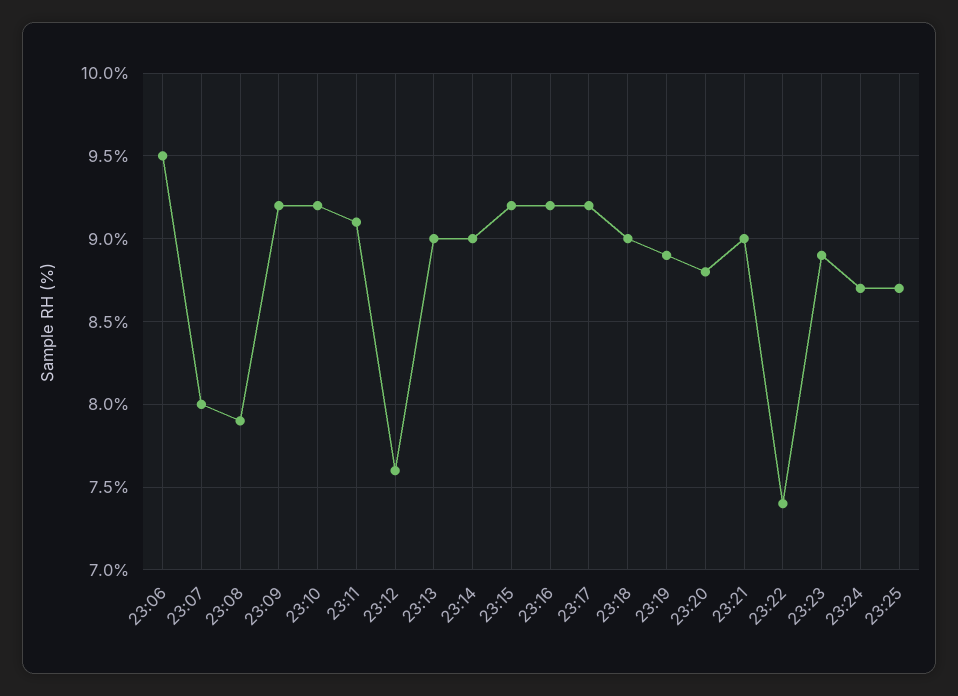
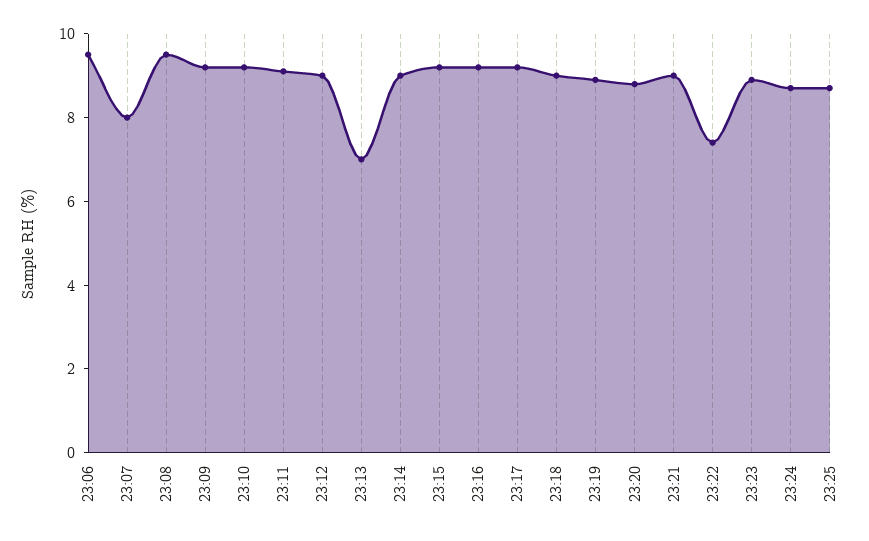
23:08: 7.9 -> 9.5
23:12: 7.6 -> 9
23:13: 9 -> 7

